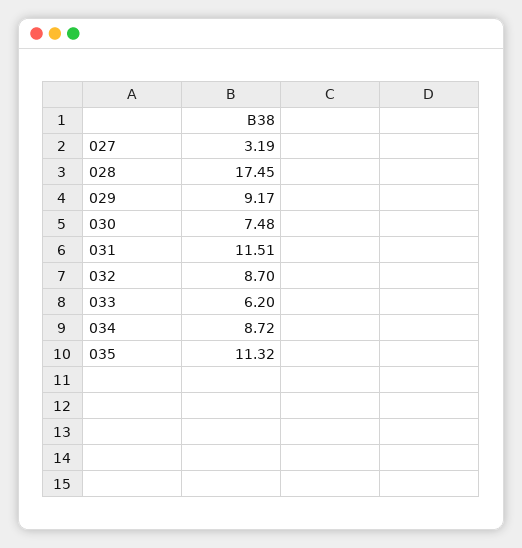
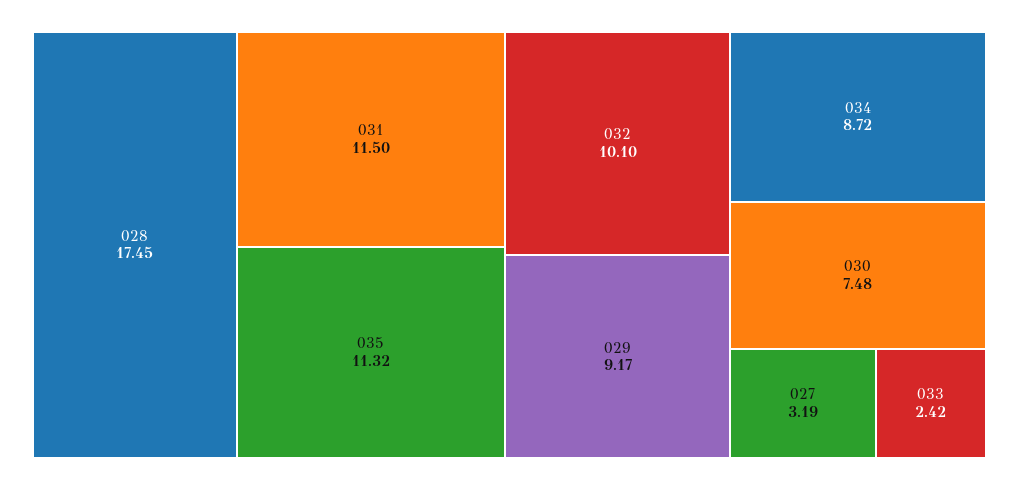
031: 11.51 -> 11.5
032: 8.7 -> 10.1
033: 6.2 -> 2.42

